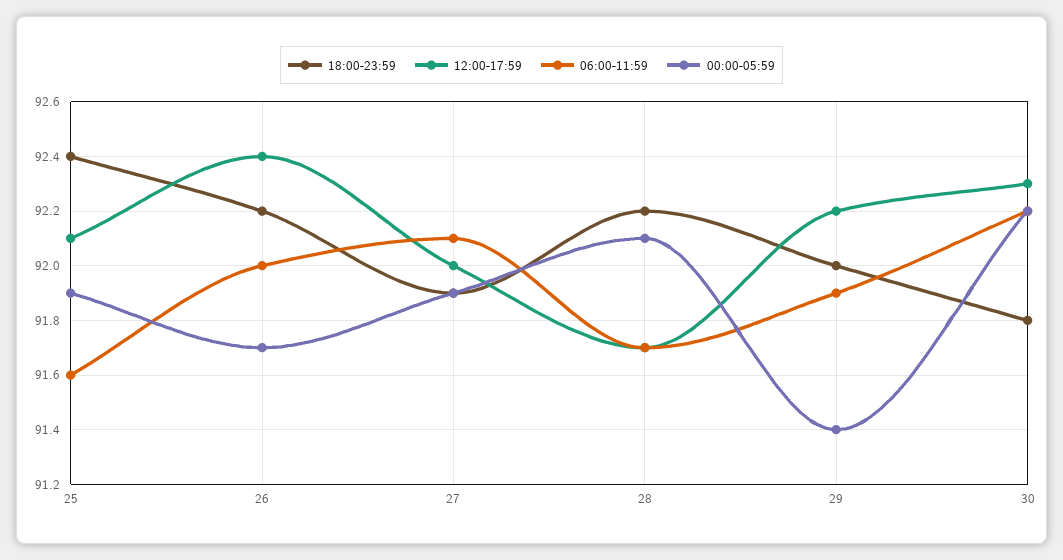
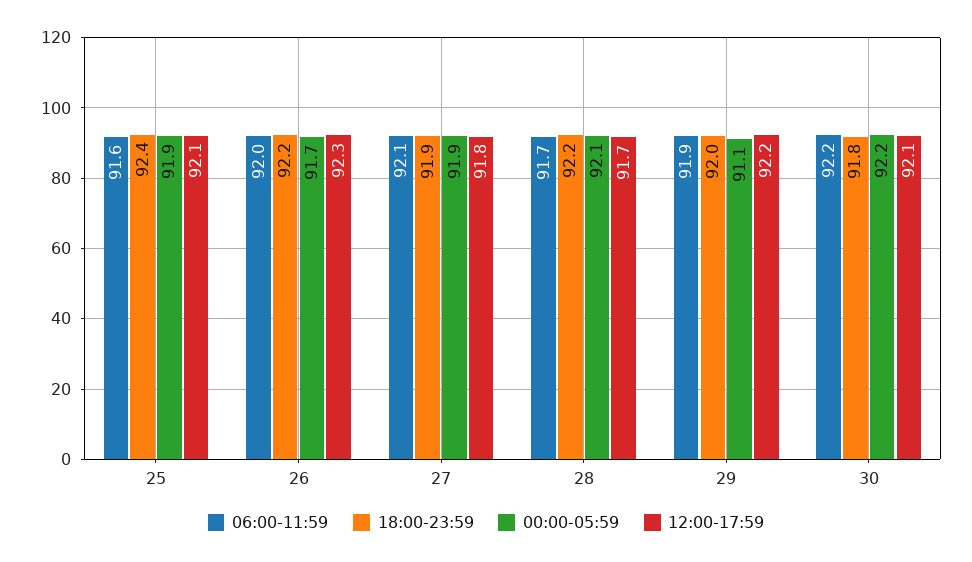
12:00-17:59, 26: 92.4 -> 92.3
12:00-17:59, 27: 92 -> 91.8
00:00-05:59, 29: 91.4 -> 91.1
12:00-17:59, 30: 92.3 -> 92.1

